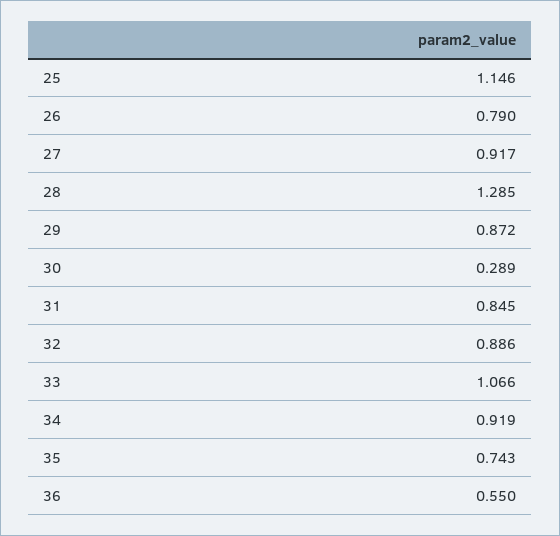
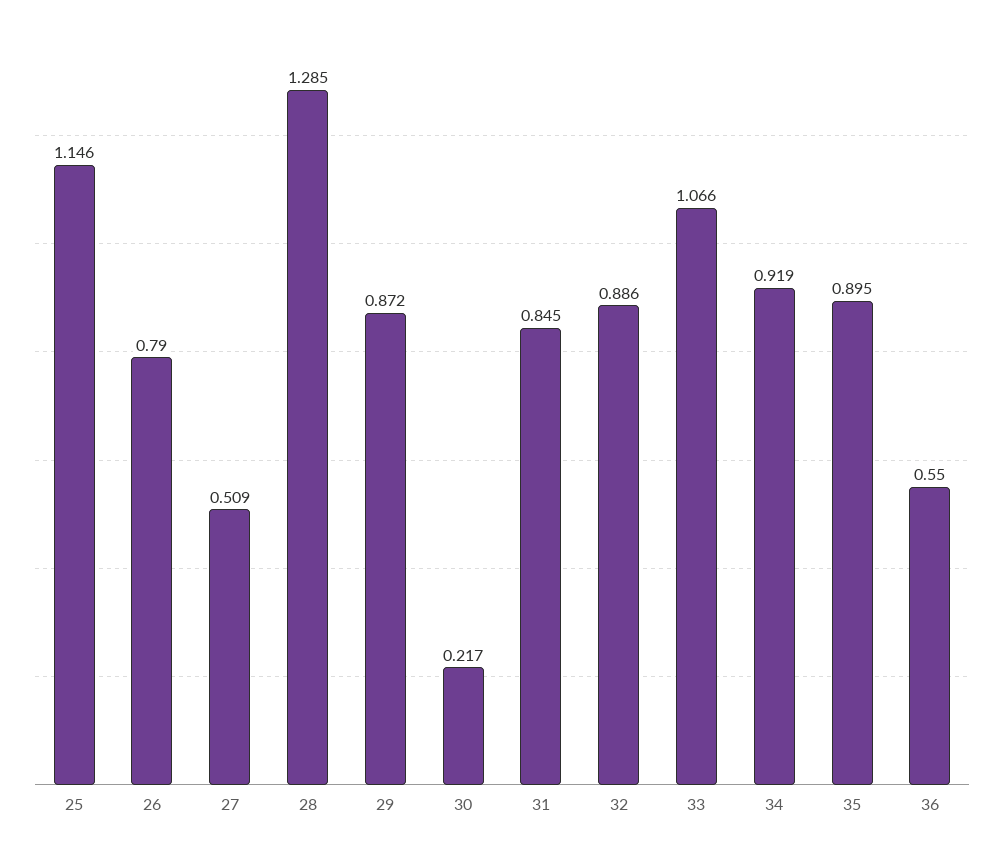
27: 0.917 -> 0.509
30: 0.289 -> 0.217
35: 0.743 -> 0.895

